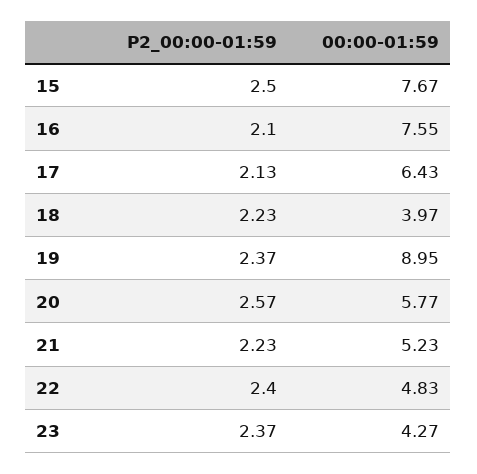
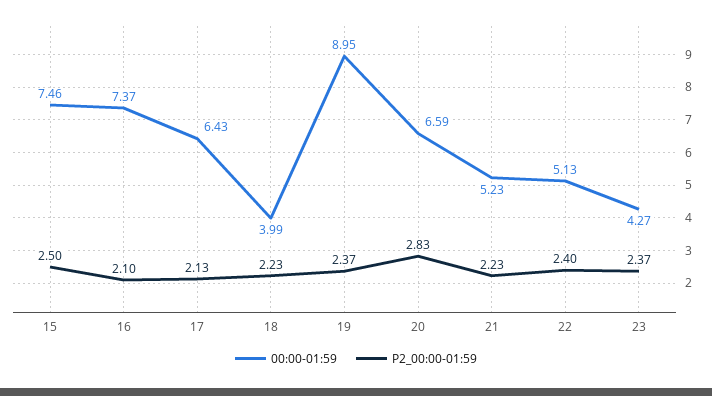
00:00-01:59, 15: 7.67 -> 7.46
00:00-01:59, 16: 7.55 -> 7.37
00:00-01:59, 18: 3.97 -> 3.99
P2_00:00-01:59, 20: 2.57 -> 2.83
00:00-01:59, 20: 5.77 -> 6.59
00:00-01:59, 22: 4.83 -> 5.13

